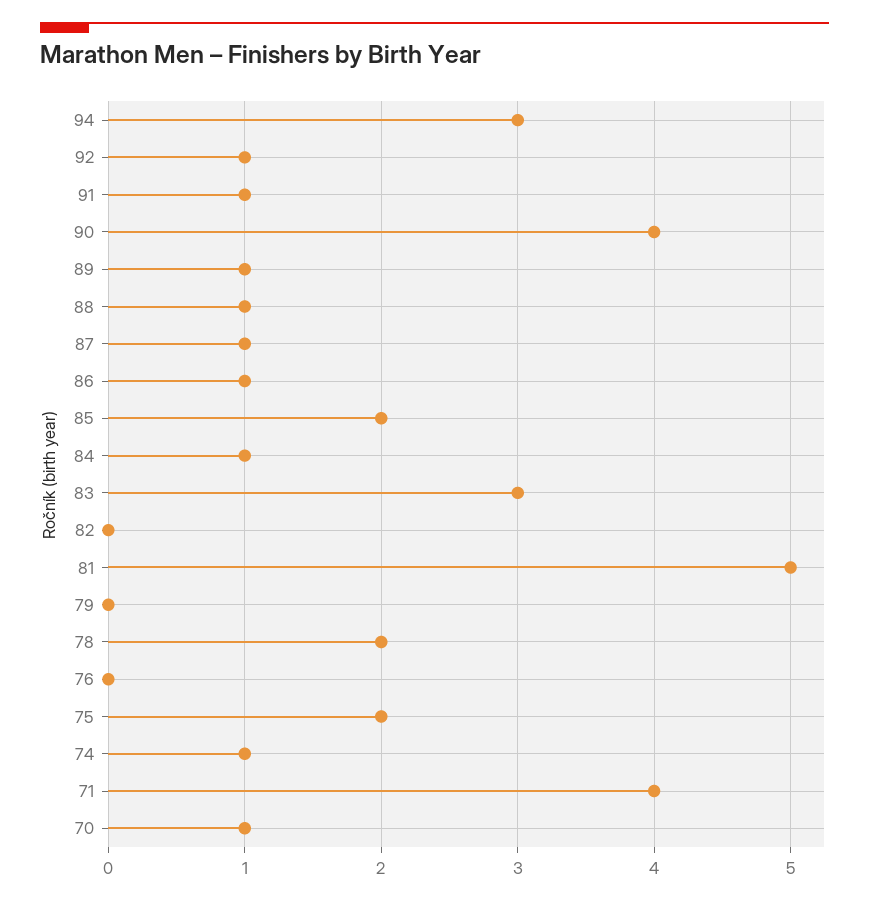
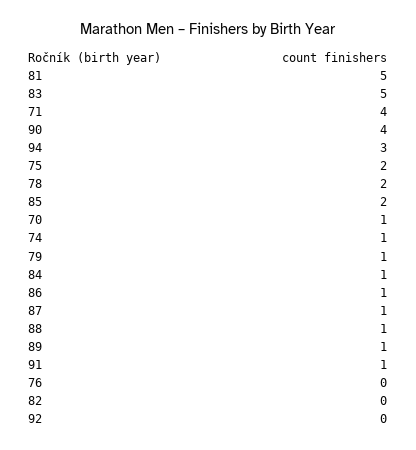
92: 1 -> 0
83: 3 -> 5
79: 0 -> 1

